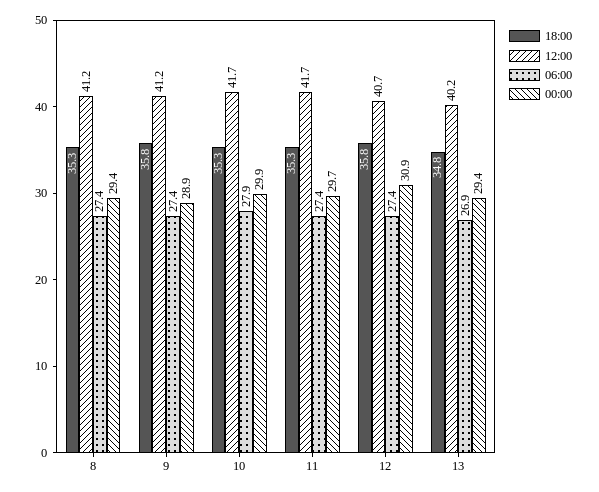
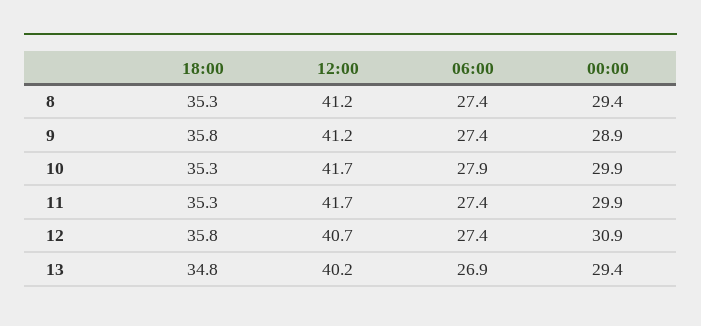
00:00, 11: 29.7 -> 29.9

